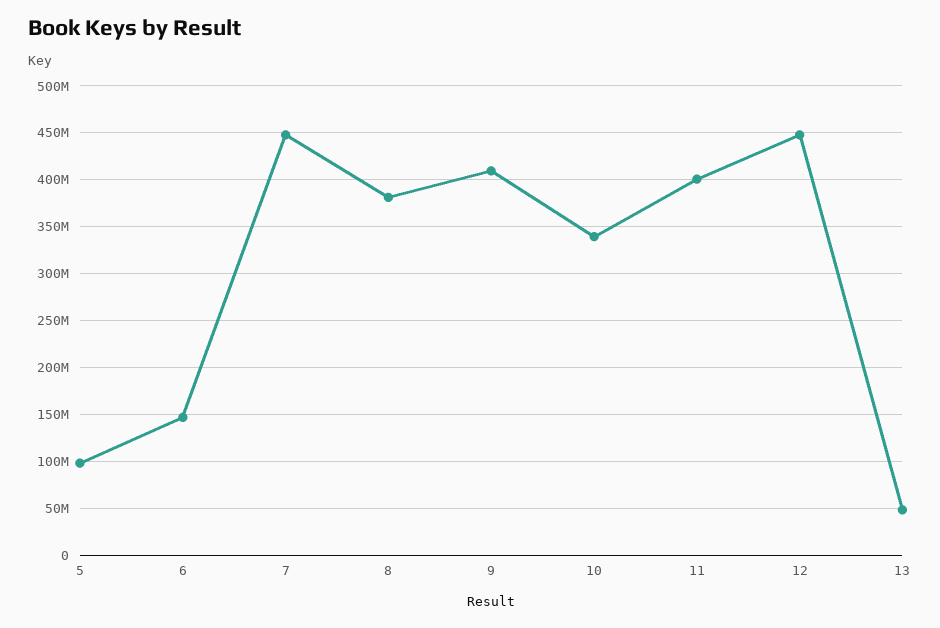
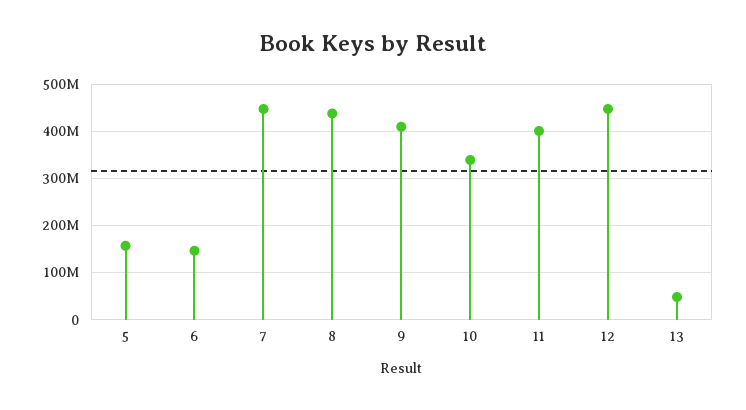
5: 100000000 -> 160000000
8: 380000000 -> 440000000

